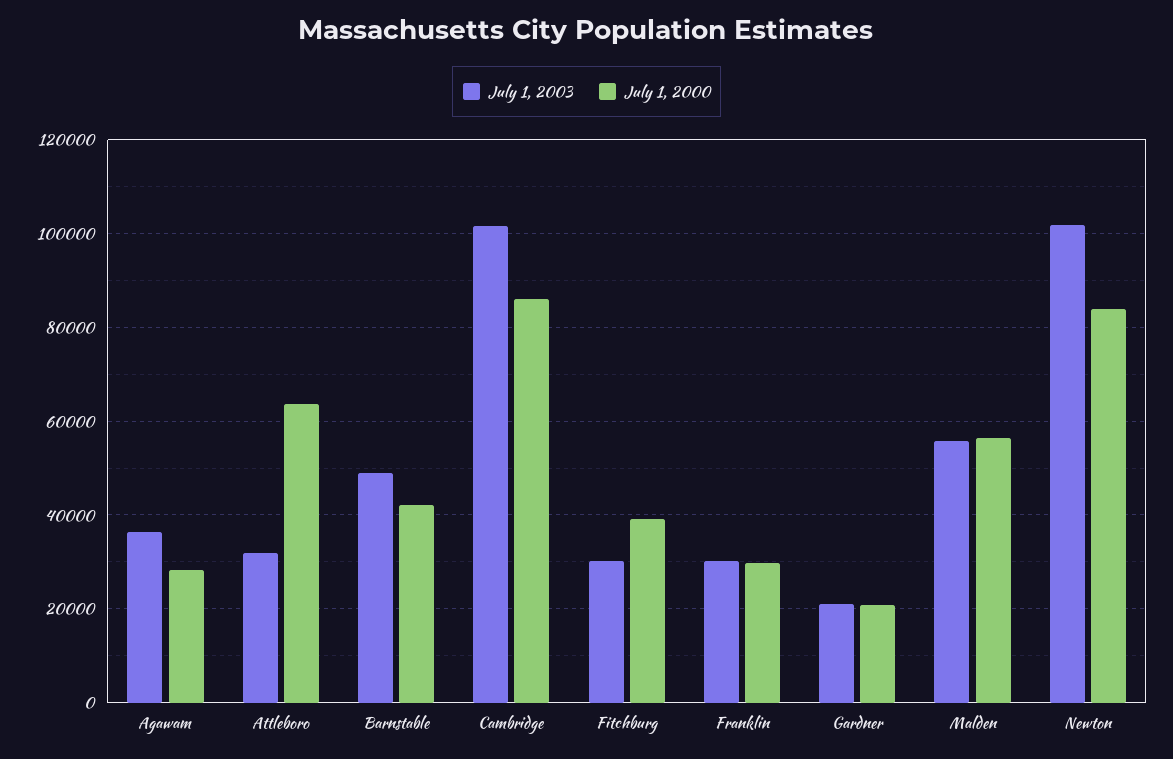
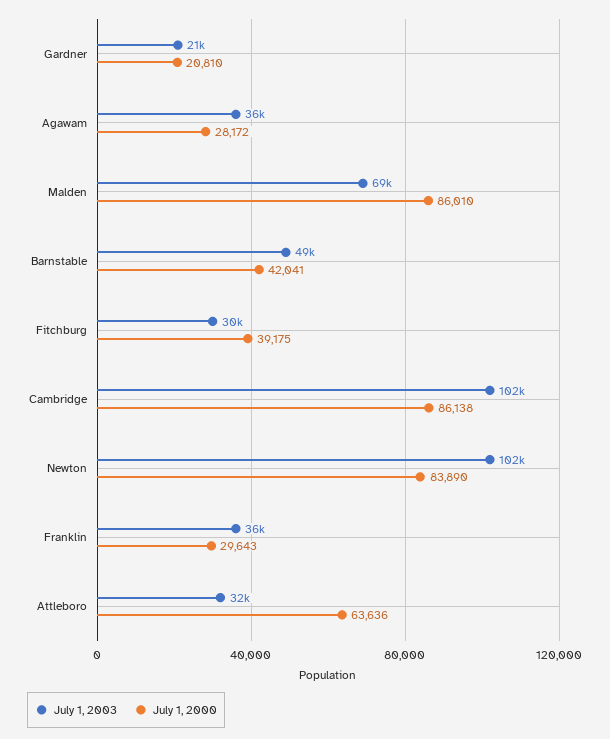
July 1, 2003, Franklin: 30000 -> 36000
July 1, 2003, Malden: 56000 -> 69000
July 1, 2000, Malden: 56000 -> 86010

